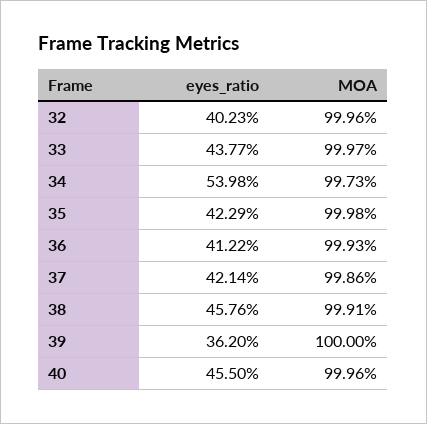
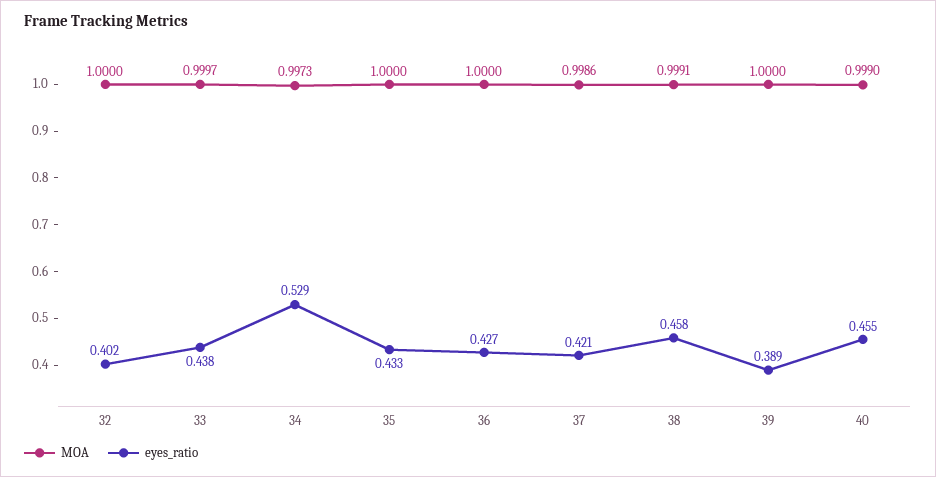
MOA, 32: 0.9996 -> 1
eyes_ratio, 34: 0.5398 -> 0.529
eyes_ratio, 35: 0.4229 -> 0.433
MOA, 35: 0.9998 -> 1
eyes_ratio, 36: 0.4122 -> 0.427
MOA, 36: 0.9993 -> 1
eyes_ratio, 39: 0.362 -> 0.389
MOA, 40: 0.9996 -> 0.999

